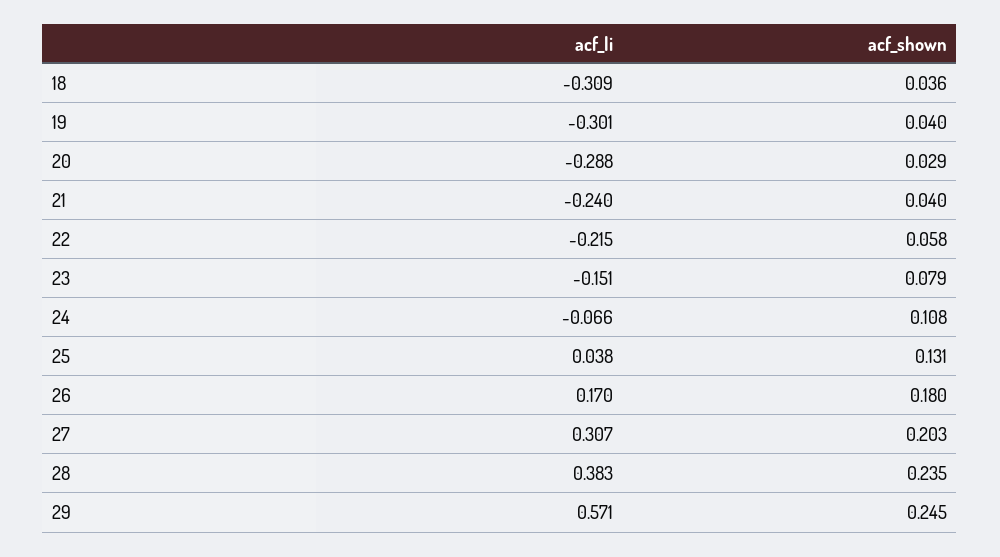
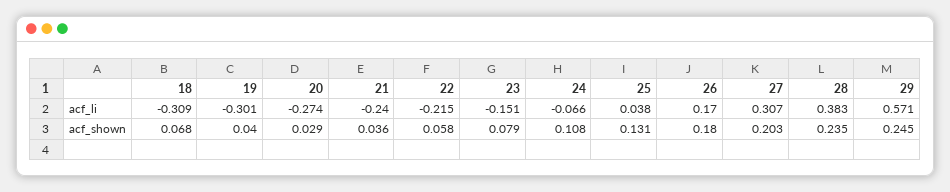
acf_shown, 18: 0.036 -> 0.068
acf_li, 20: -0.288 -> -0.274
acf_shown, 21: 0.04 -> 0.036

